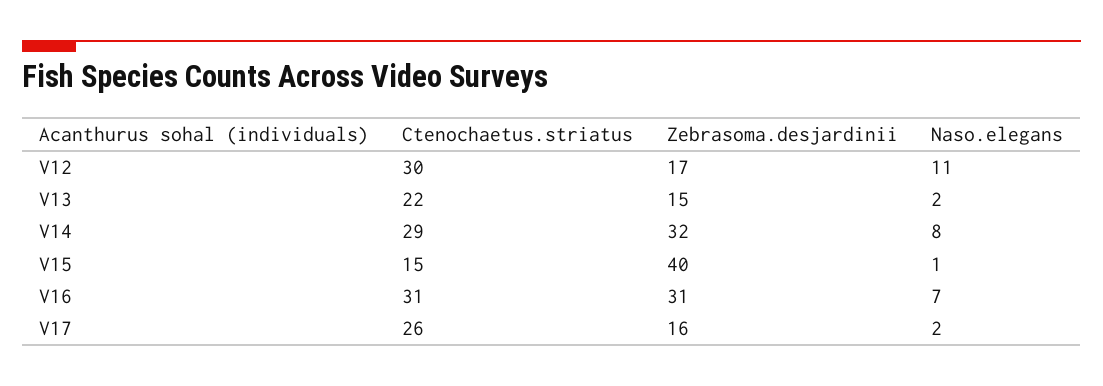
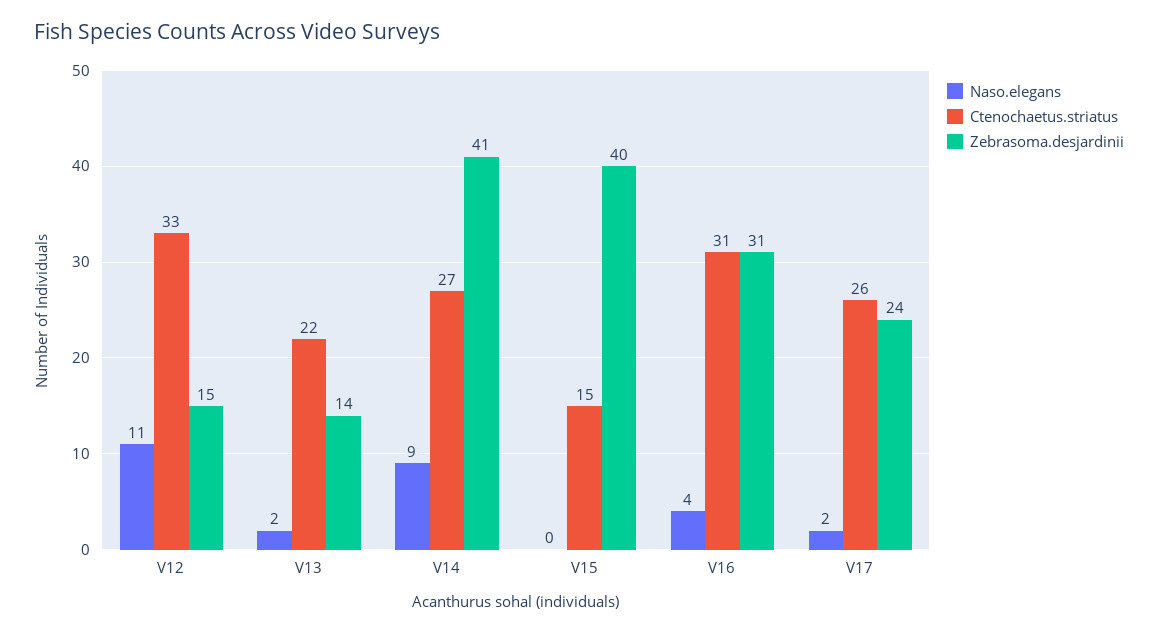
Ctenochaetus.striatus, V12: 30 -> 33
Zebrasoma.desjardinii, V12: 17 -> 15
Zebrasoma.desjardinii, V13: 15 -> 14
Ctenochaetus.striatus, V14: 29 -> 27
Zebrasoma.desjardinii, V14: 32 -> 41
Naso.elegans, V14: 8 -> 9
Naso.elegans, V15: 1 -> 0
Naso.elegans, V16: 7 -> 4
Zebrasoma.desjardinii, V17: 16 -> 24

